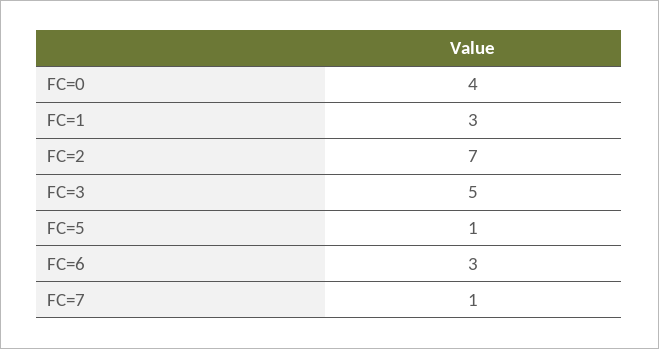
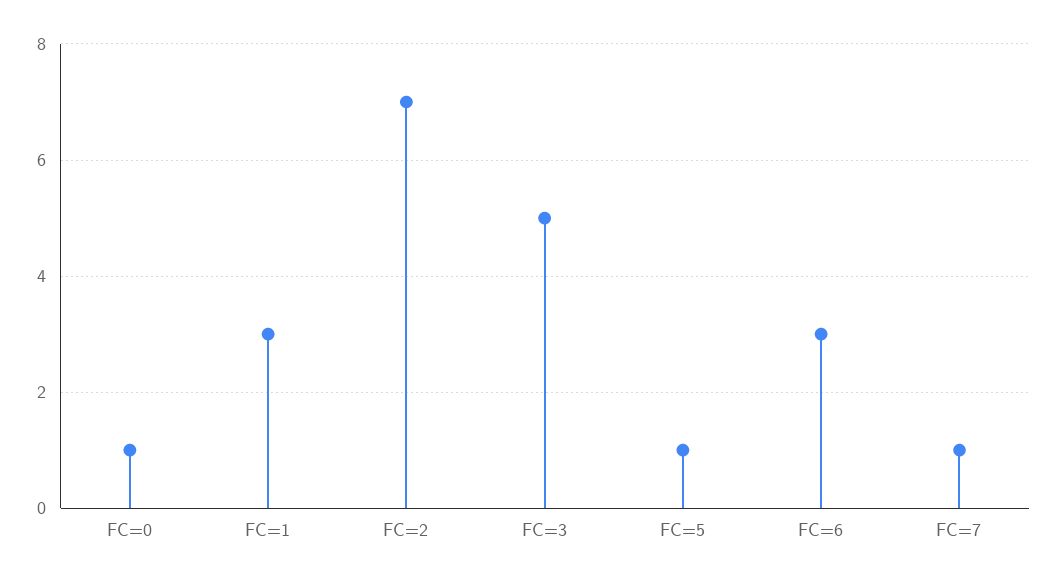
FC=0: 4 -> 1

